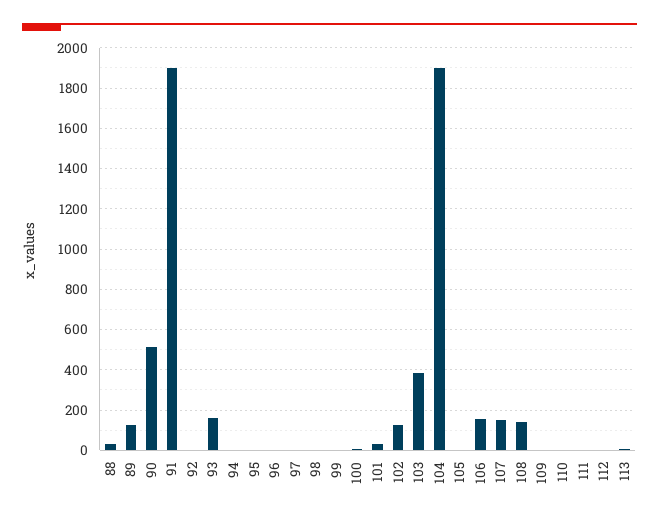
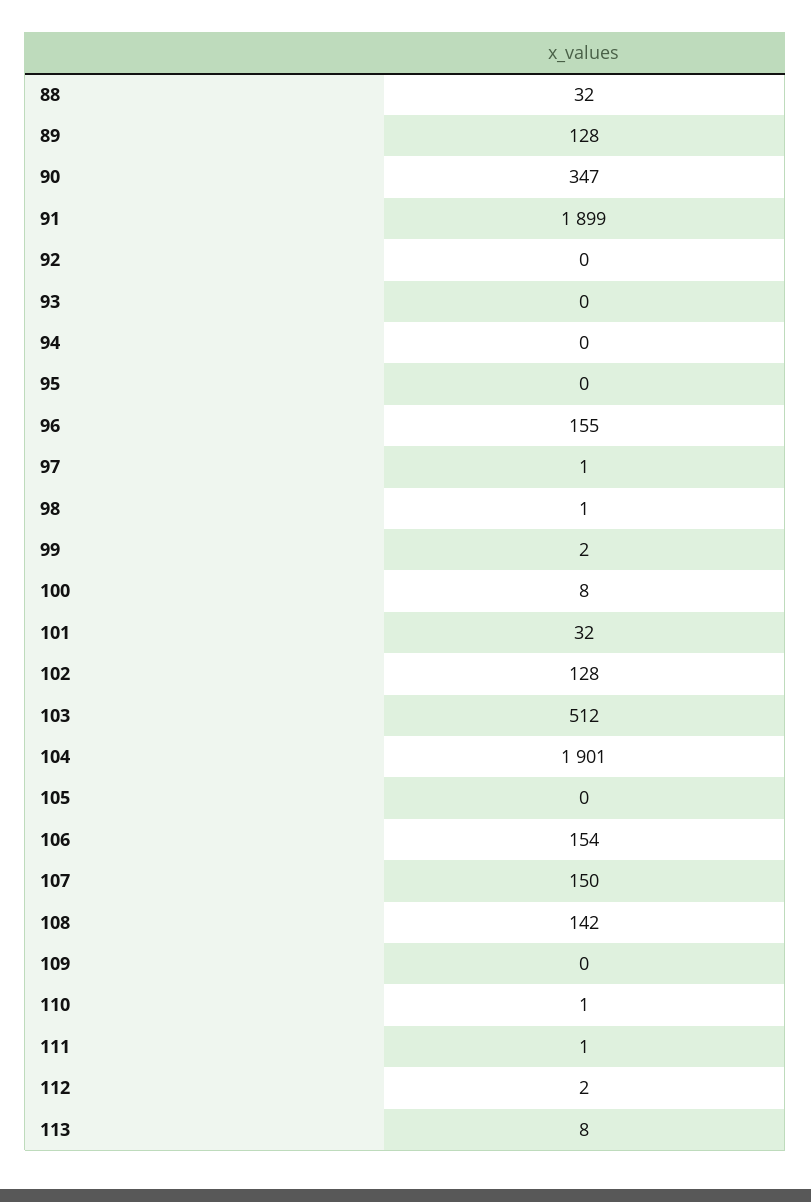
90: 500 -> 347
93: 150 -> 0
96: 0 -> 155
103: 400 -> 512

